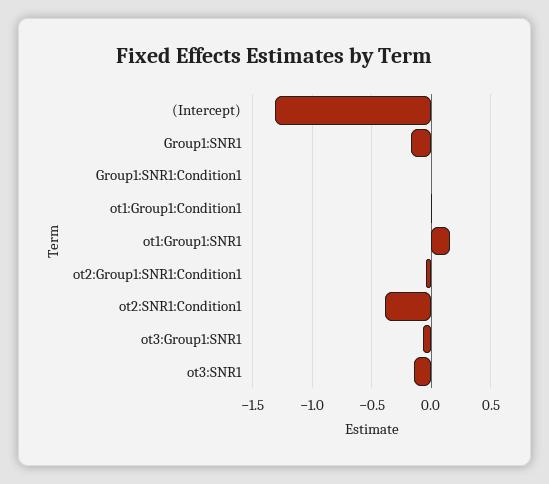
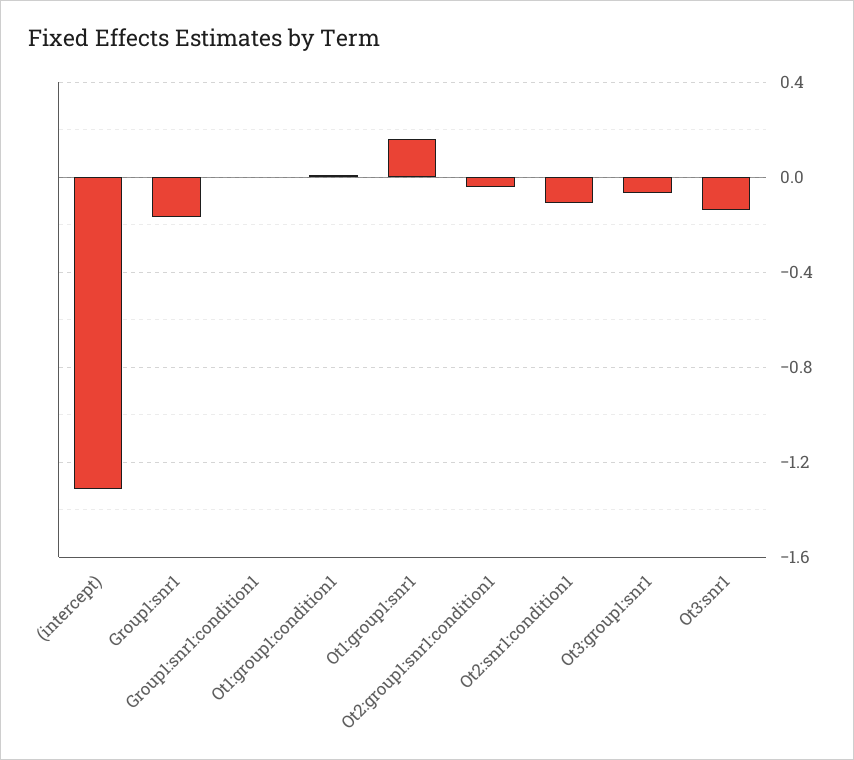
ot2:SNR1:Condition1: -0.4 -> -0.1

